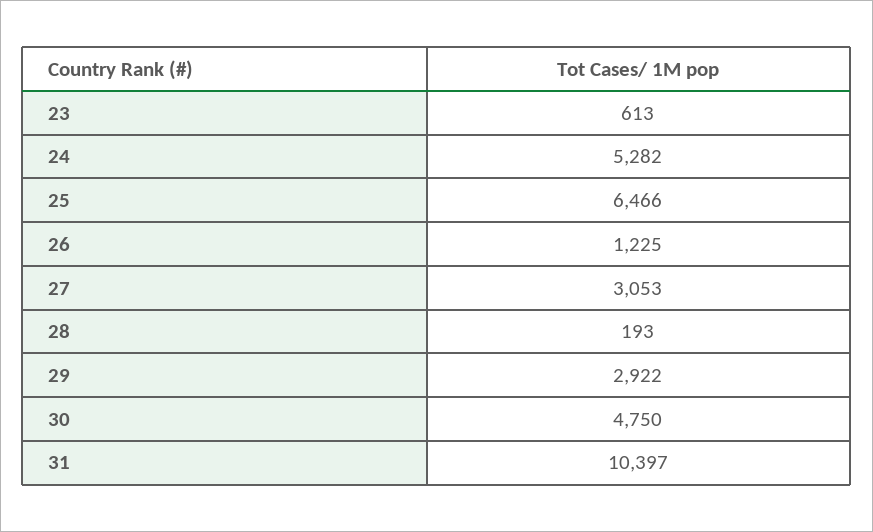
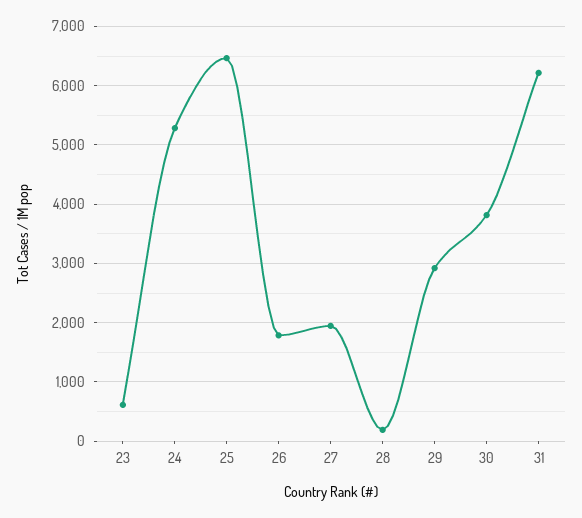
26: 1225 -> 1800
27: 3053 -> 2000
30: 4750 -> 3800
31: 10397 -> 6200

